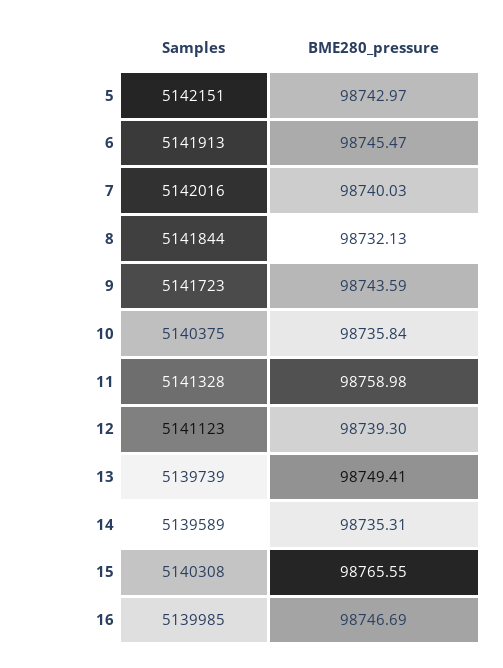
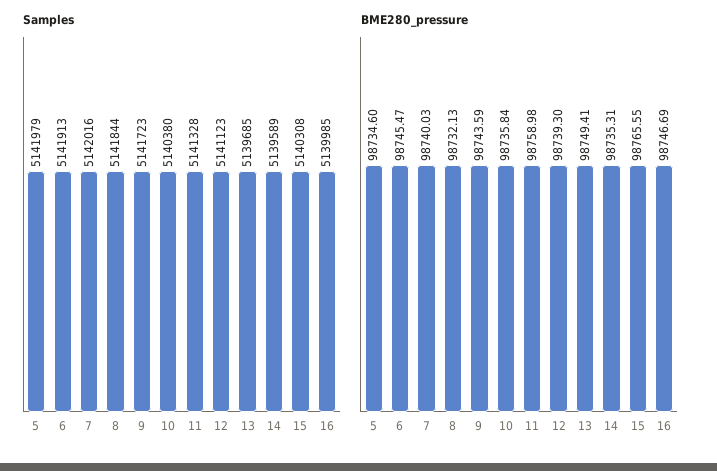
Samples, 5: 5142151 -> 5141979
BME280_pressure, 5: 98742.97 -> 98734.6
Samples, 10: 5140375 -> 5140380
Samples, 13: 5139739 -> 5139685

